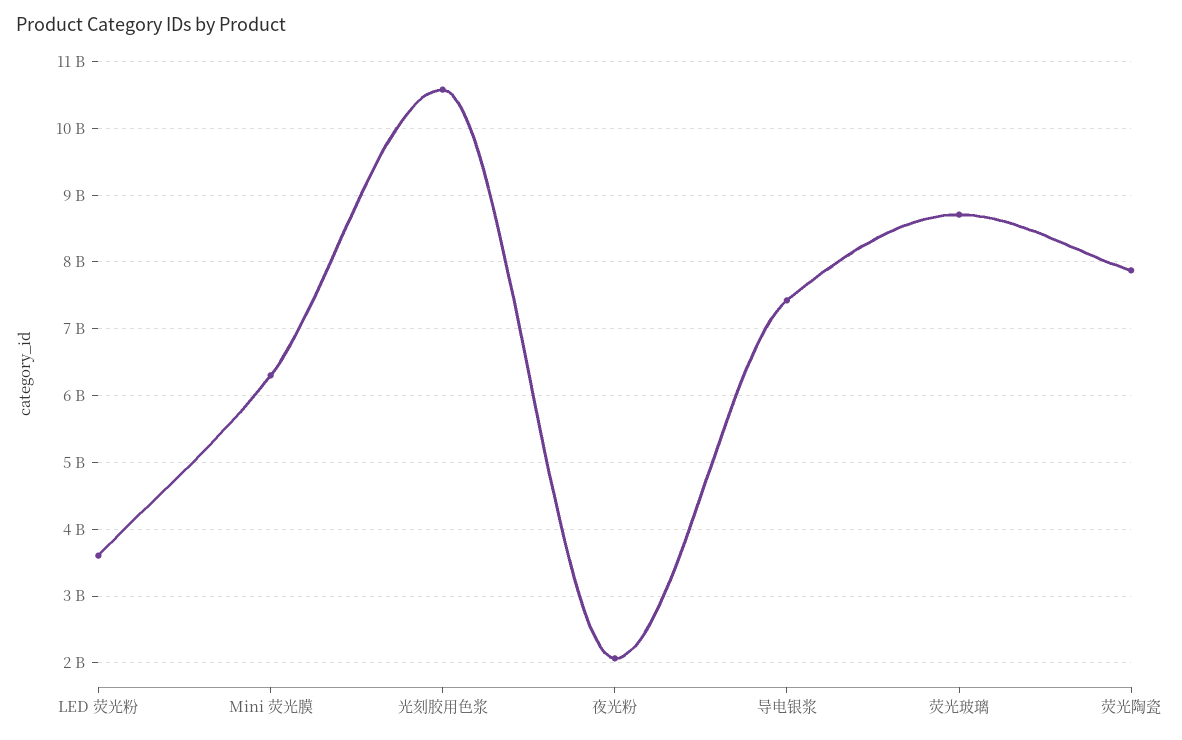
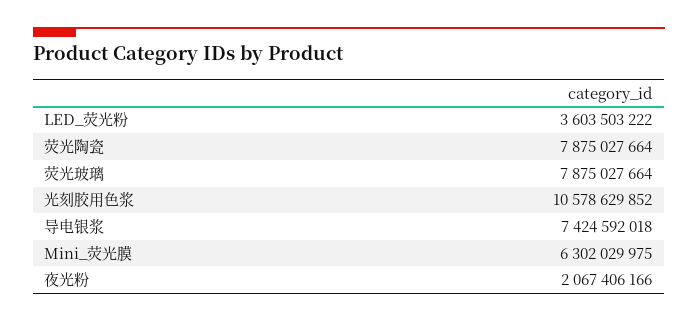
荧光玻璃: 8700000000 -> 7875027664

